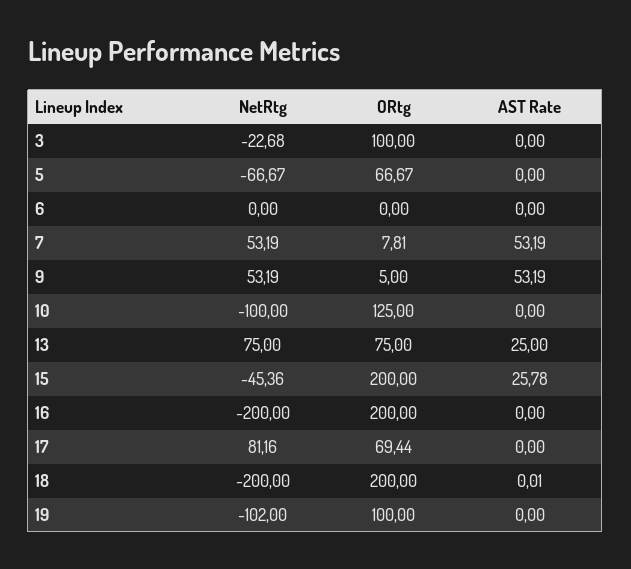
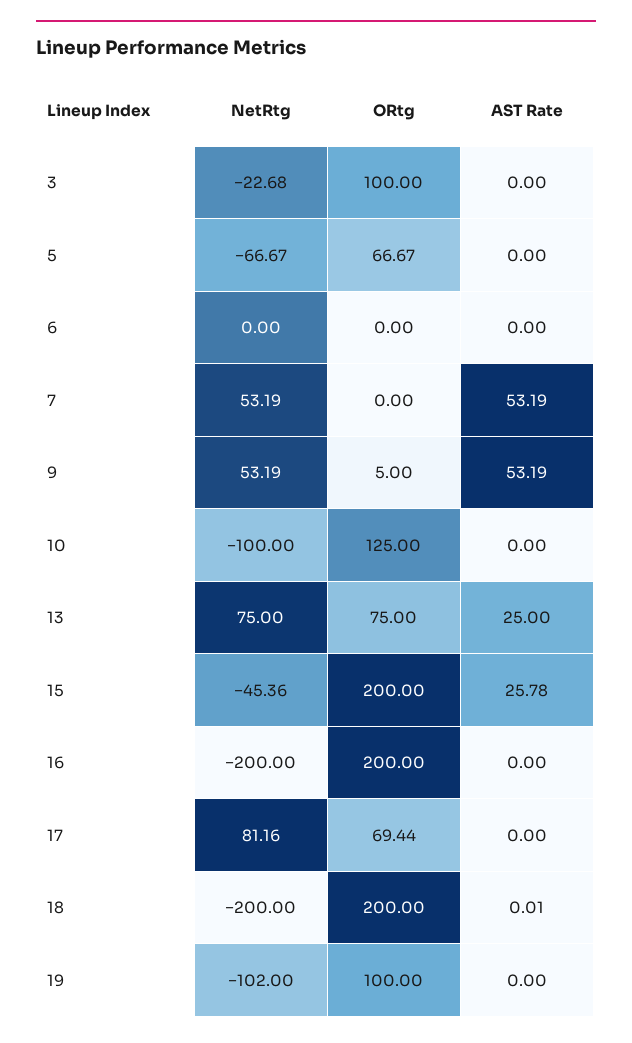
ORtg, 7: 7.81 -> 0

